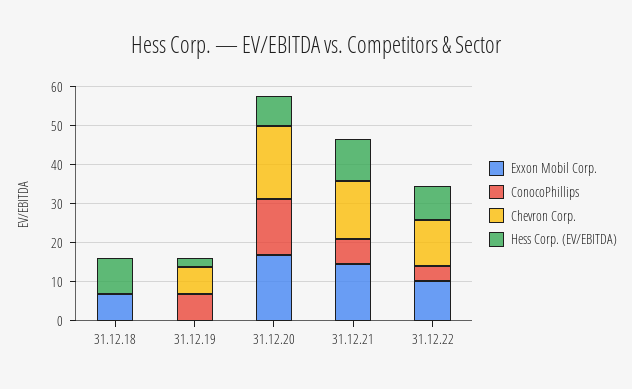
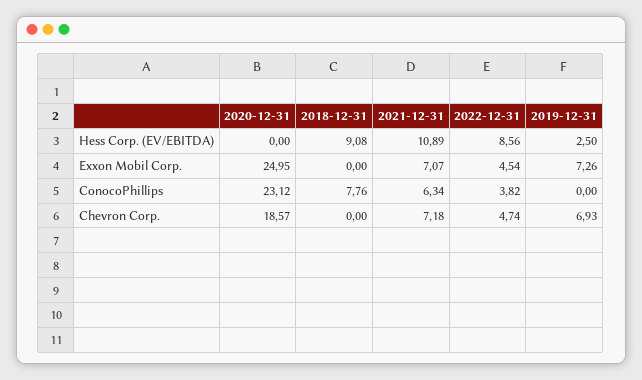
Exxon Mobil Corp., 31.12.18: 7.5 -> 0
ConocoPhillips, 31.12.18: 0 -> 7.76
Exxon Mobil Corp., 31.12.19: 0 -> 7.26
ConocoPhillips, 31.12.19: 7.5 -> 0
Exxon Mobil Corp., 31.12.20: 17.5 -> 24.95
ConocoPhillips, 31.12.20: 15 -> 23.12
Hess Corp. (EV/EBITDA), 31.12.20: 7.5 -> 0
Exxon Mobil Corp., 31.12.21: 15 -> 7.07
Chevron Corp., 31.12.21: 15 -> 7.18
Exxon Mobil Corp., 31.12.22: 10 -> 4.54
Chevron Corp., 31.12.22: 12.5 -> 4.74

